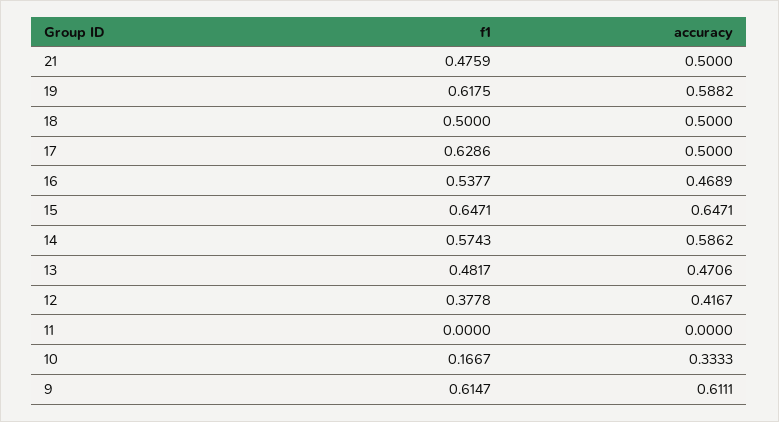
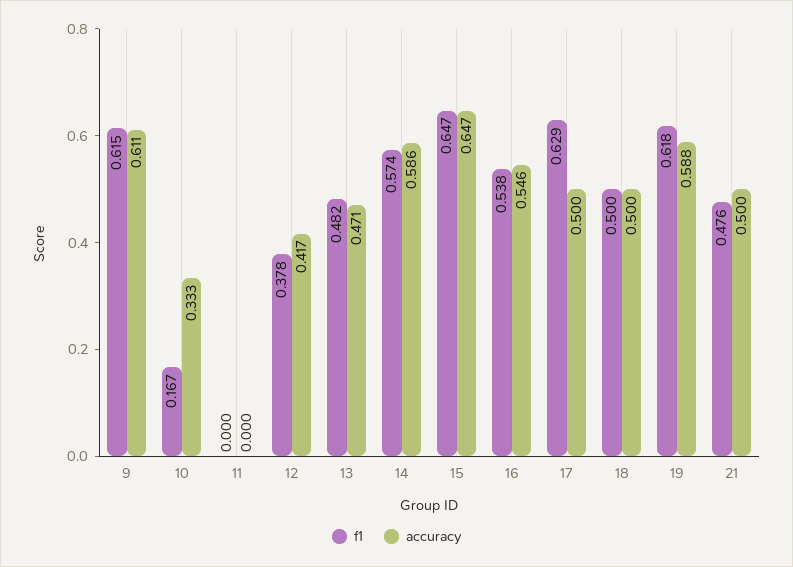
accuracy, 16: 0.4689 -> 0.546

